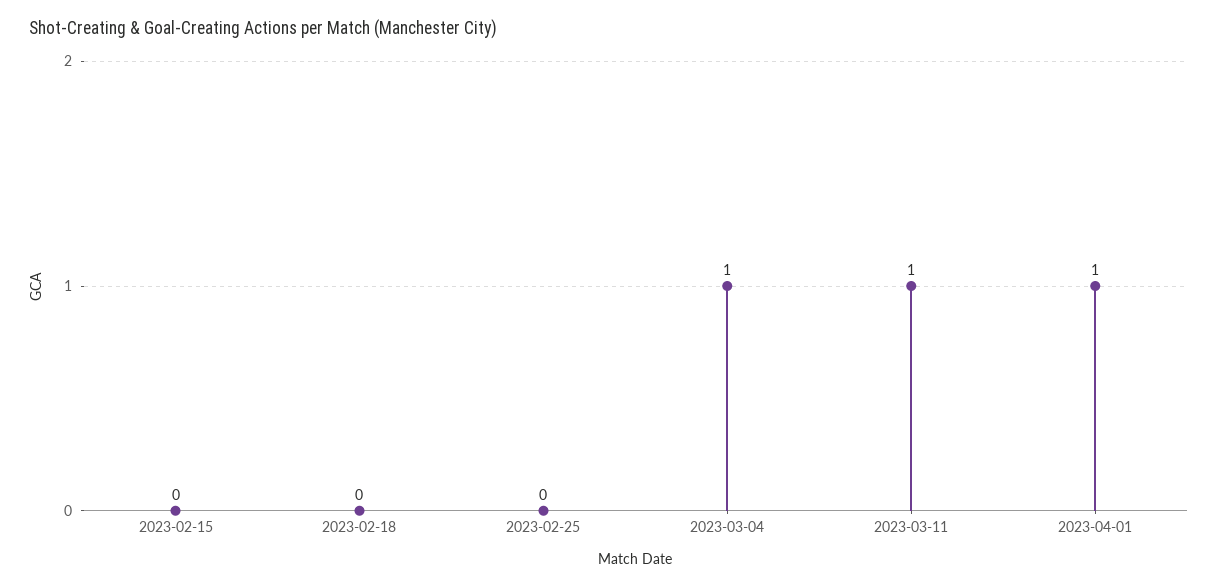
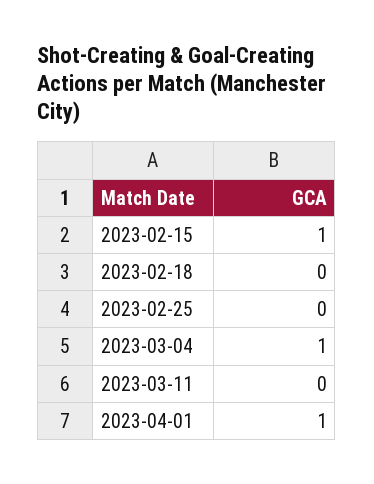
2023-02-15: 0 -> 1
2023-03-11: 1 -> 0

